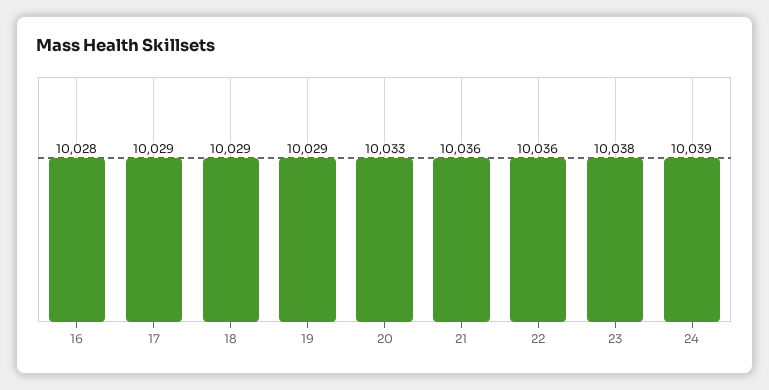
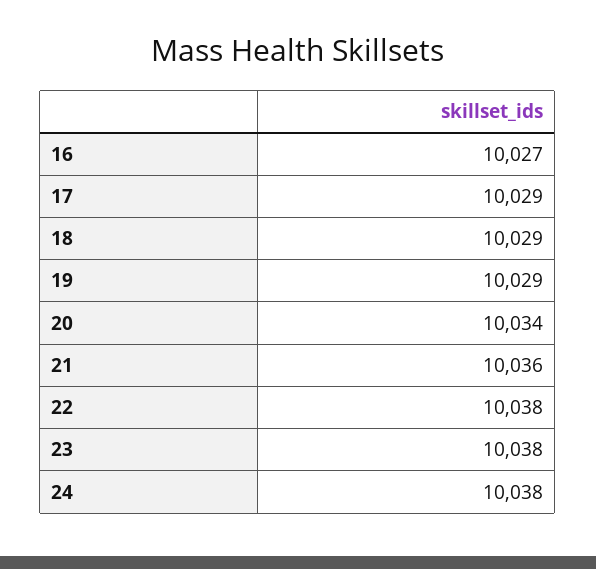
16: 10028 -> 10027
20: 10033 -> 10034
22: 10036 -> 10038
24: 10039 -> 10038

